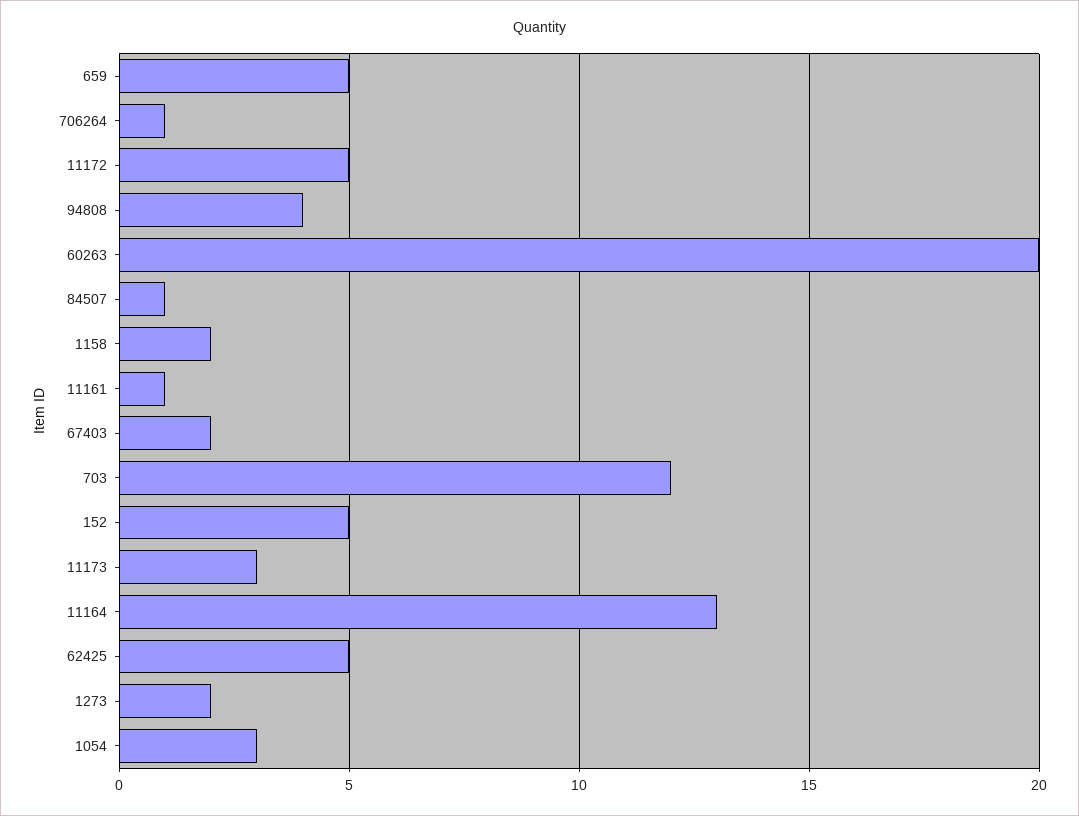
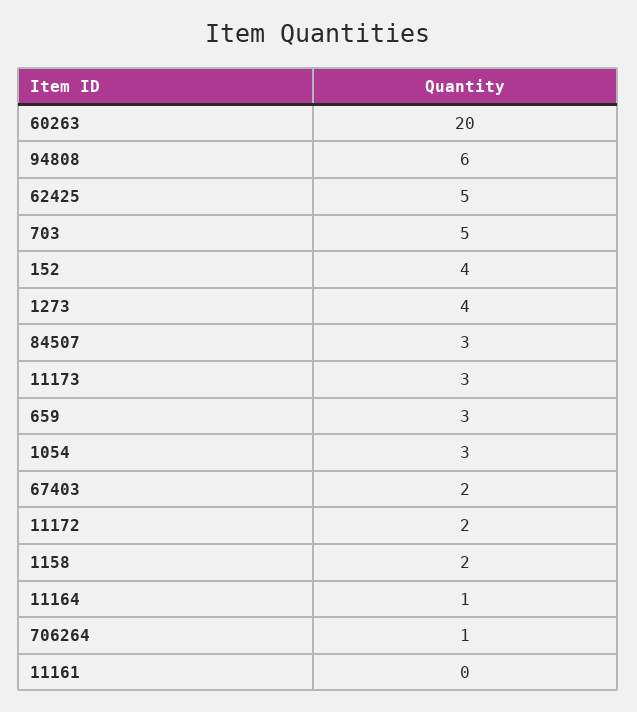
659: 5 -> 3
11172: 5 -> 2
94808: 4 -> 6
84507: 1 -> 3
11161: 1 -> 0
703: 12 -> 5
152: 5 -> 4
11164: 13 -> 1
1273: 2 -> 4

